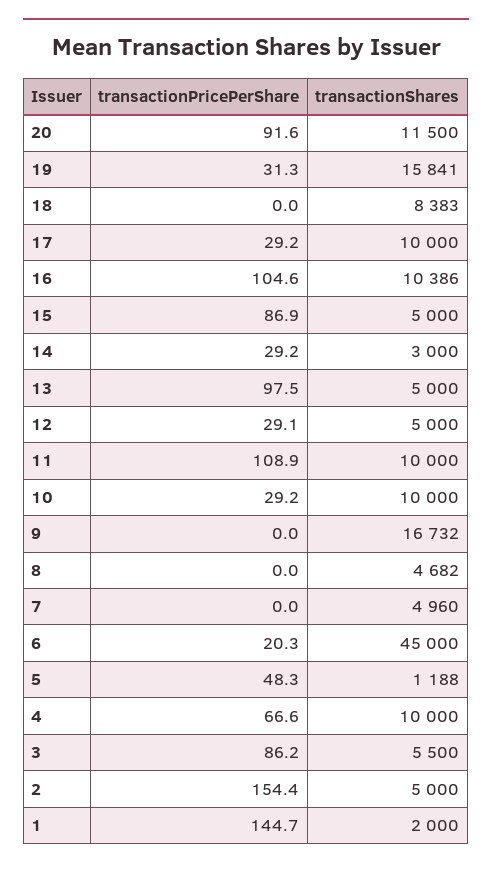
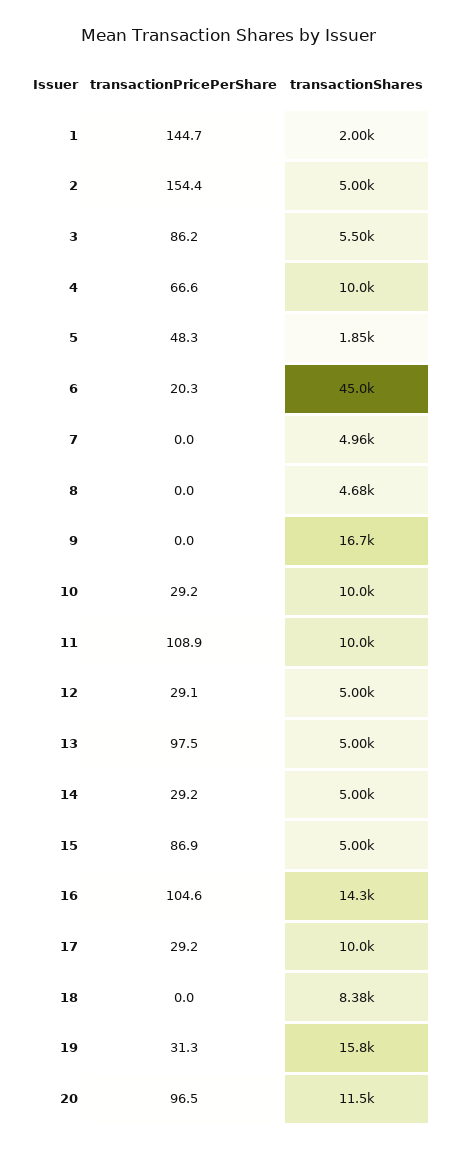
transactionPricePerShare, 20: 91.6 -> 96.5
transactionShares, 16: 10386 -> 14300
transactionShares, 14: 3000 -> 5000
transactionShares, 5: 1188 -> 1850

